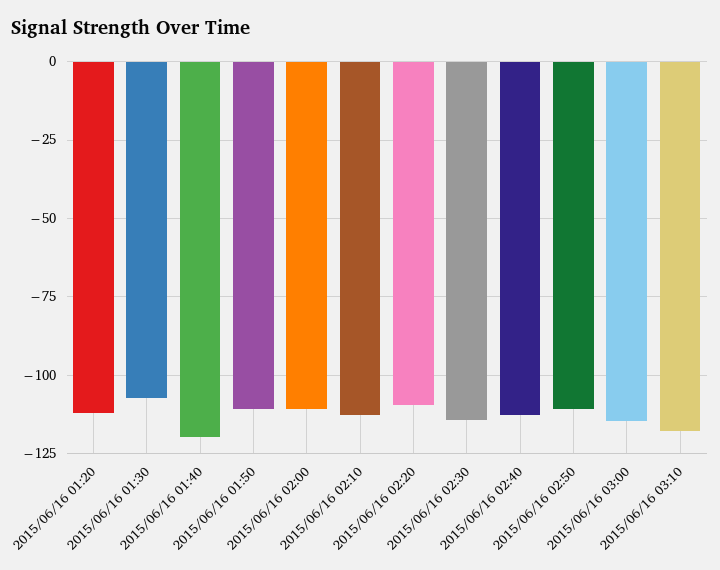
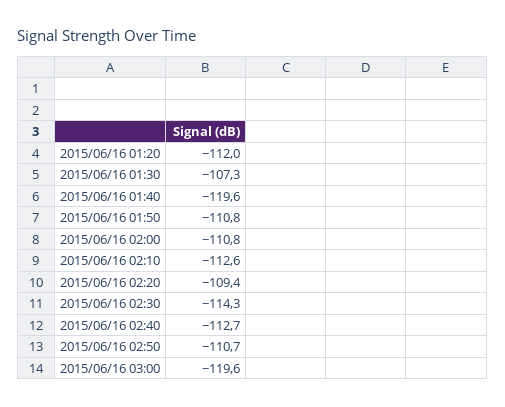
2015/06/16 03:00: -115 -> -119.6
2015/06/16 03:10: -117.5 -> none

